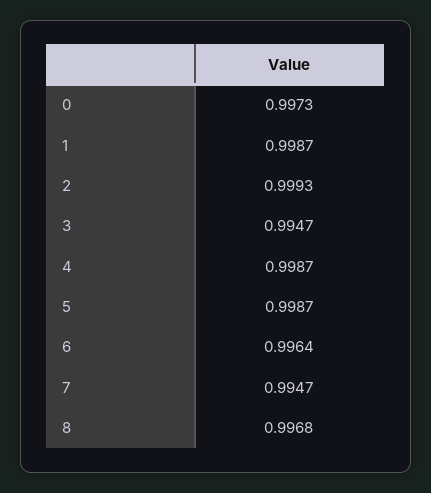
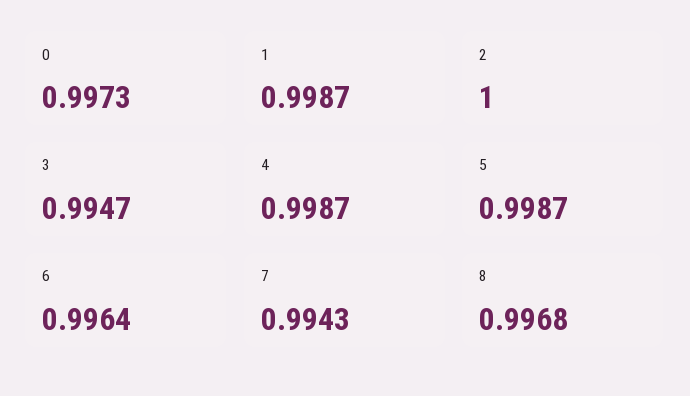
2: 0.9993 -> 1
7: 0.9947 -> 0.9943

